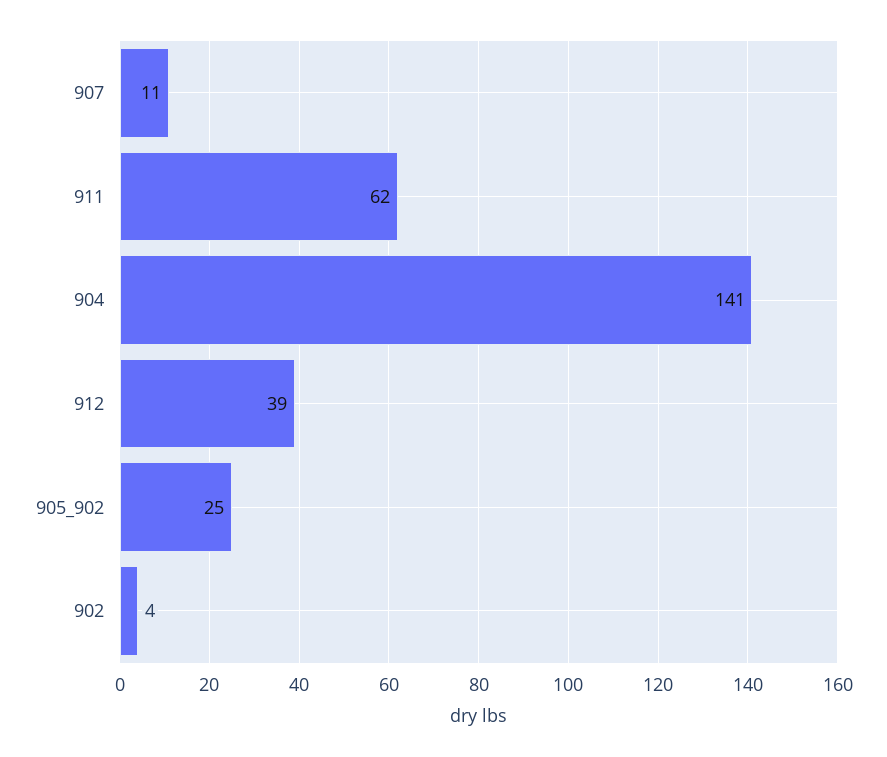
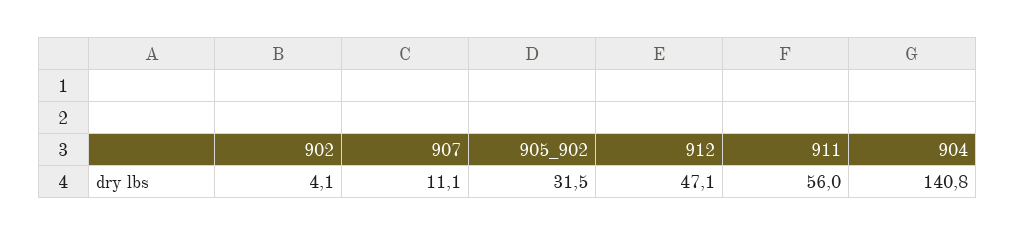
911: 62 -> 56
912: 39 -> 47.1
905_902: 25 -> 31.5

